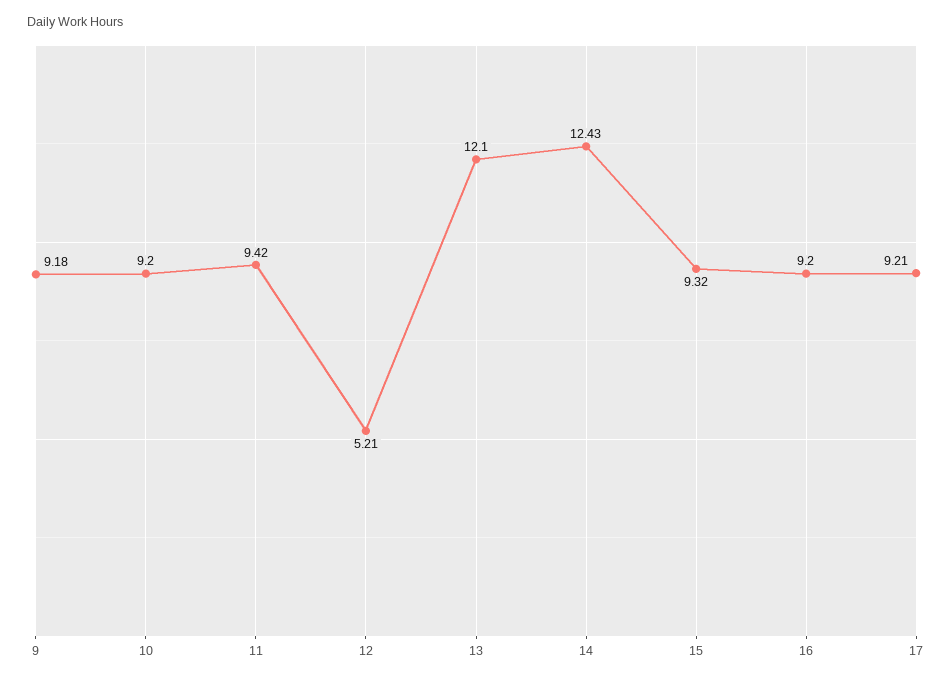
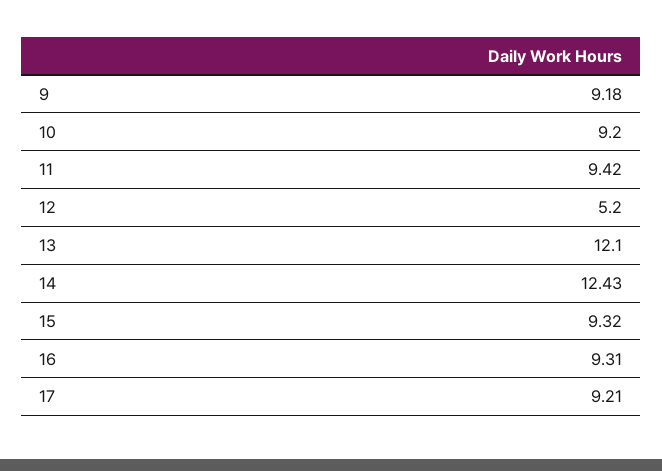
12: 5.21 -> 5.2
16: 9.2 -> 9.31

